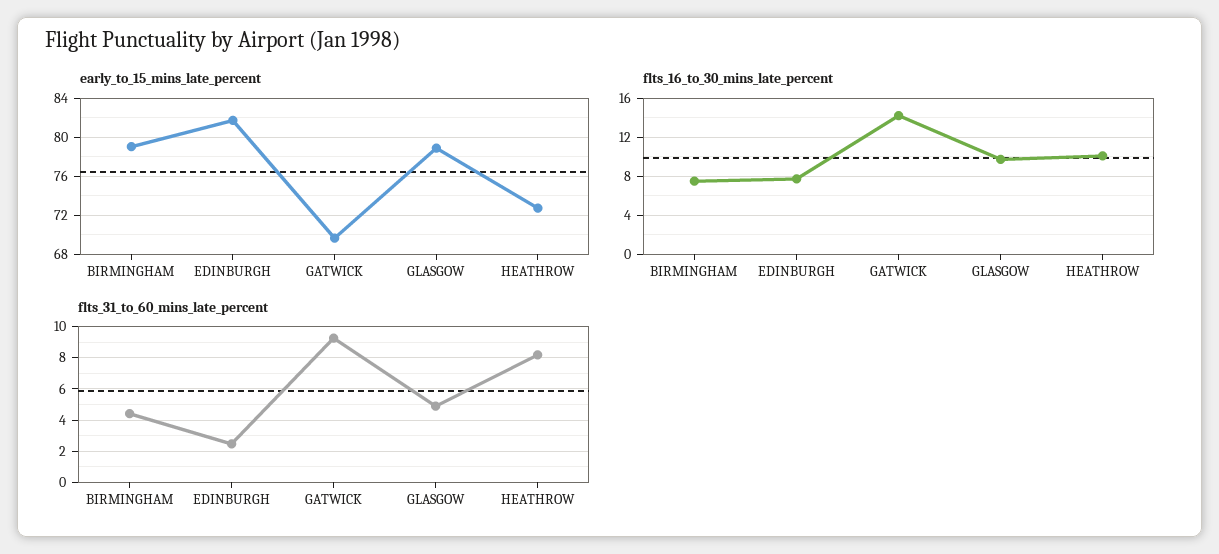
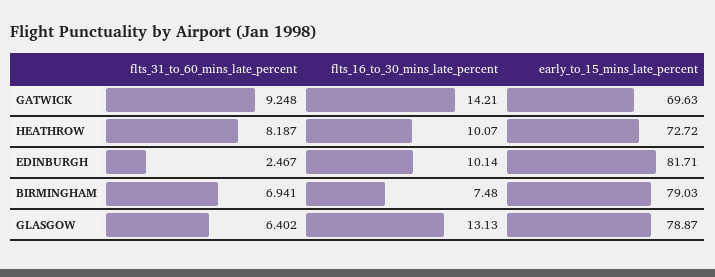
flts_16_to_30_mins_late_percent, EDINBURGH: 8 -> 10.14
flts_16_to_30_mins_late_percent, GLASGOW: 10 -> 13.13
flts_31_to_60_mins_late_percent, BIRMINGHAM: 4.5 -> 6.941
flts_31_to_60_mins_late_percent, GLASGOW: 5 -> 6.402

